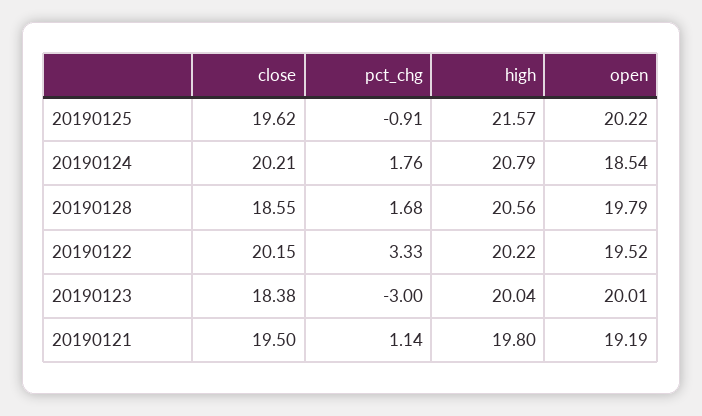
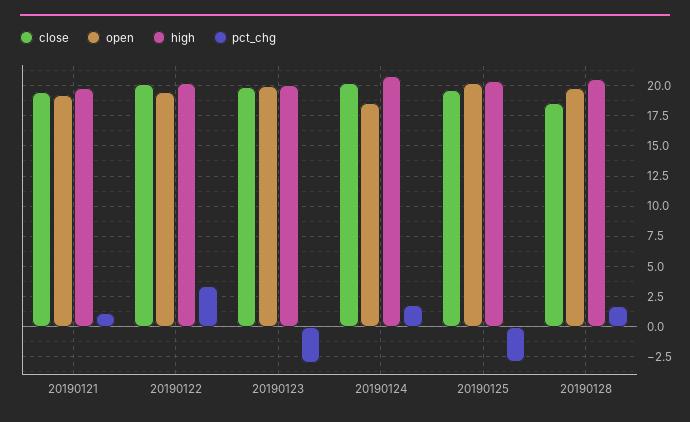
pct_chg, 20190125: -0.91 -> -3
high, 20190125: 21.57 -> 20.5
close, 20190123: 18.38 -> 20

